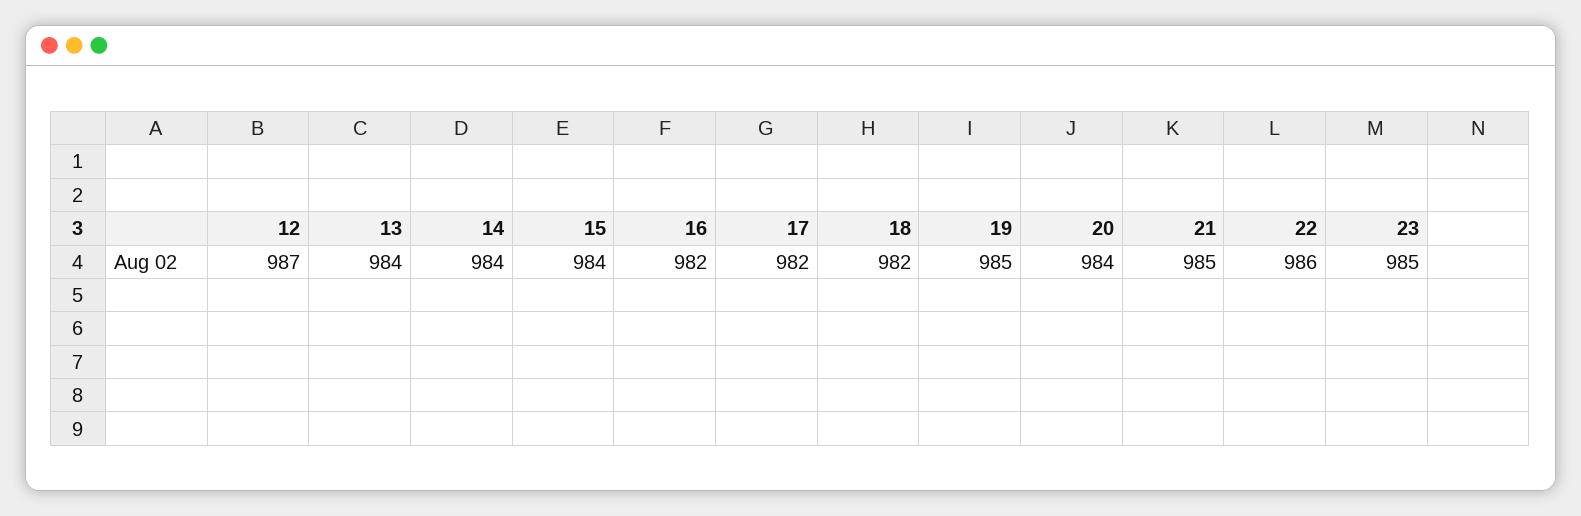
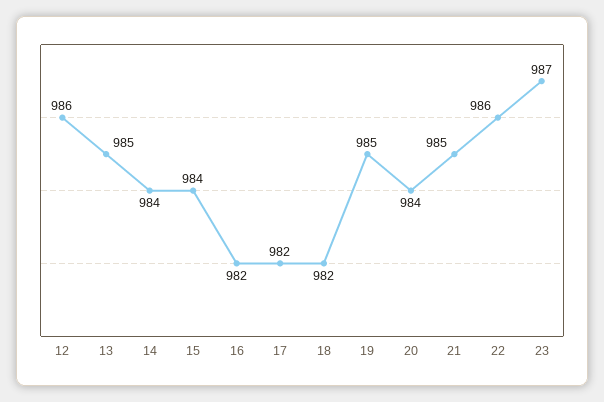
12: 987 -> 986
13: 984 -> 985
23: 985 -> 987

